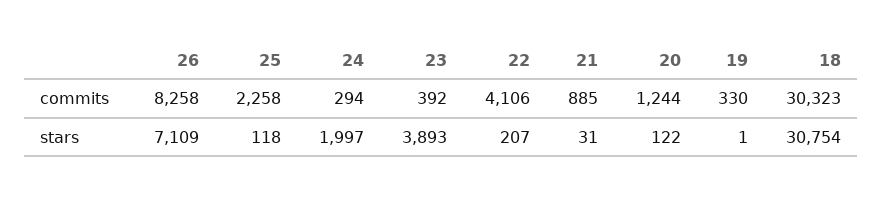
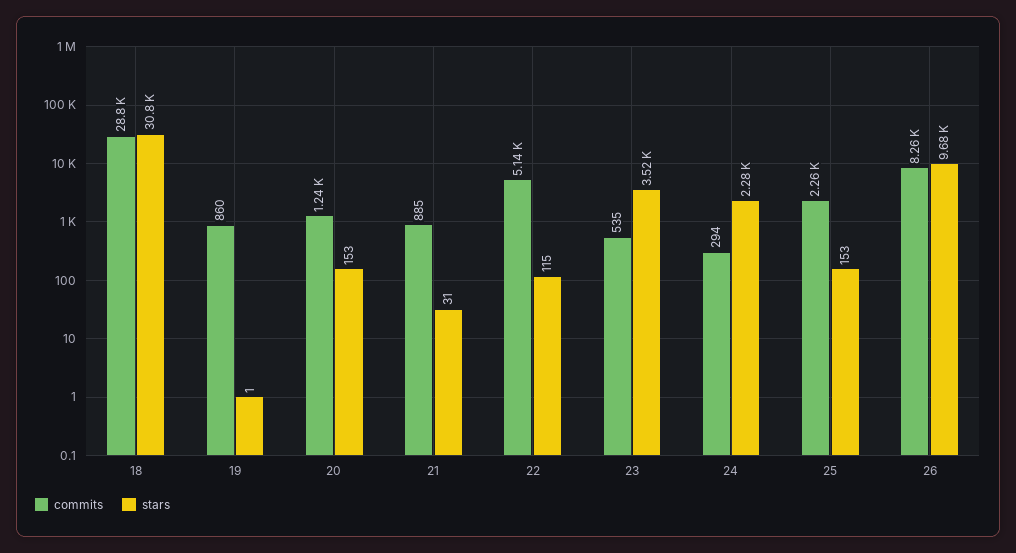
commits, 23: 392 -> 535
commits, 22: 4106 -> 5140
commits, 19: 330 -> 860
commits, 18: 30323 -> 28800
stars, 26: 7109 -> 9680
stars, 25: 118 -> 153
stars, 24: 1997 -> 2280
stars, 23: 3893 -> 3520
stars, 22: 207 -> 115
stars, 20: 122 -> 153

